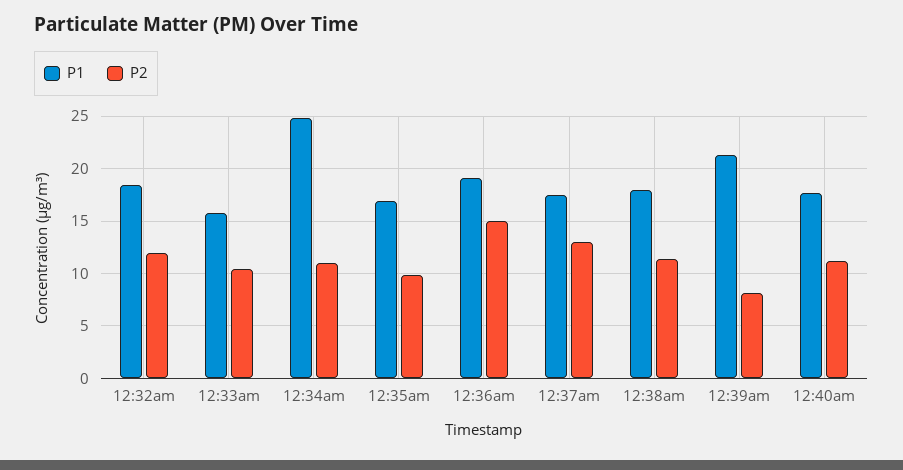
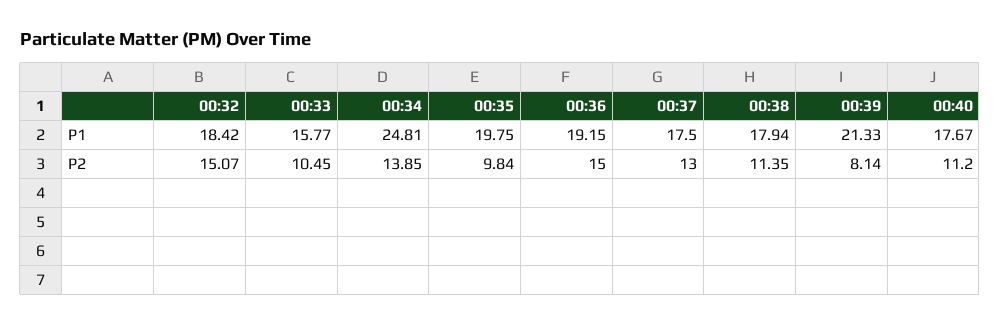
P2, 12:32am: 12 -> 15.07
P2, 12:34am: 11 -> 13.85
P1, 12:35am: 17 -> 19.75

